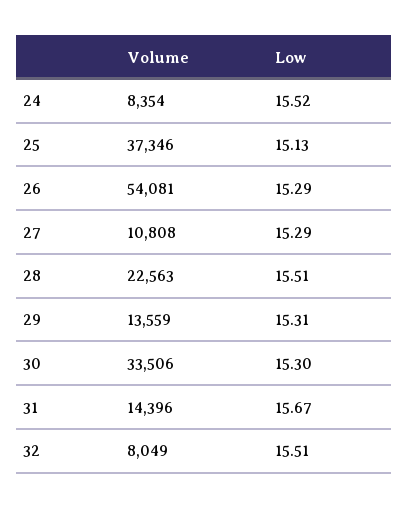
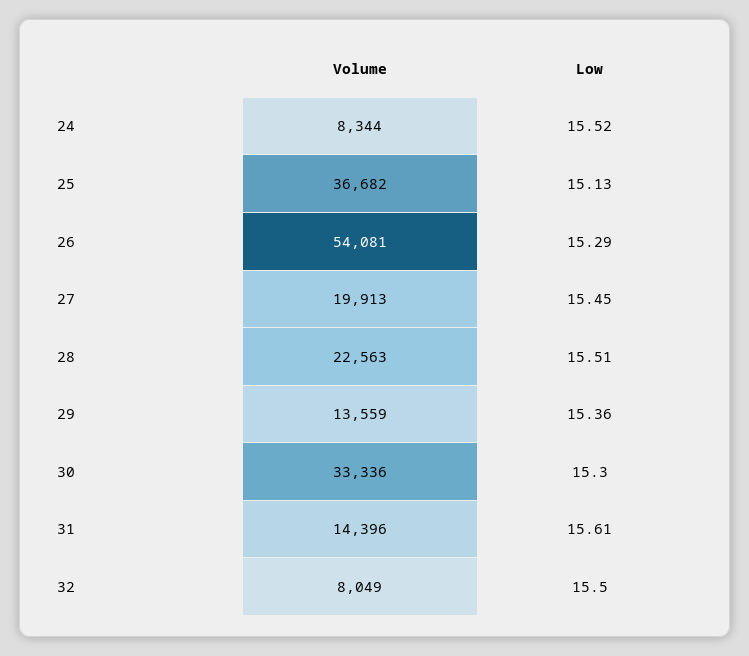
Volume, 24: 8354 -> 8344
Volume, 25: 37346 -> 36682
Volume, 27: 10808 -> 19913
Low, 27: 15.29 -> 15.45
Low, 29: 15.31 -> 15.36
Volume, 30: 33506 -> 33336
Low, 31: 15.67 -> 15.61
Low, 32: 15.51 -> 15.5

